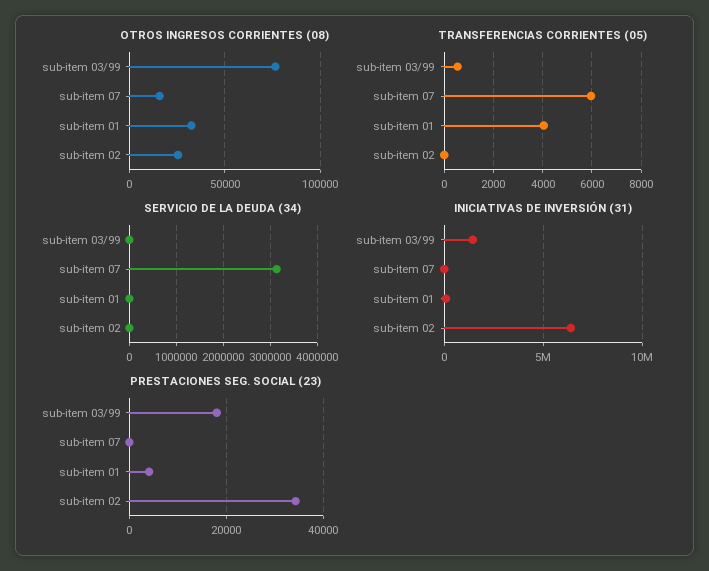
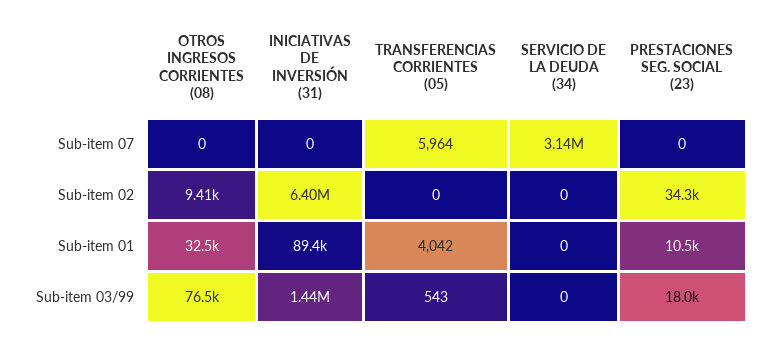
OTROS INGRESOS CORRIENTES (08), sub-item 07: 15000 -> 0
OTROS INGRESOS CORRIENTES (08), sub-item 02: 25000 -> 9410
PRESTACIONES SEG. SOCIAL (23), sub-item 01: 4000 -> 10500

